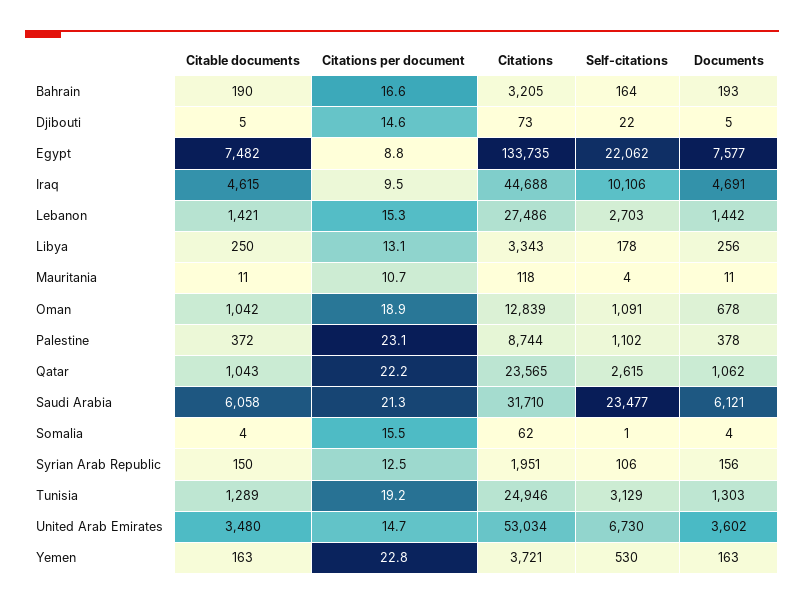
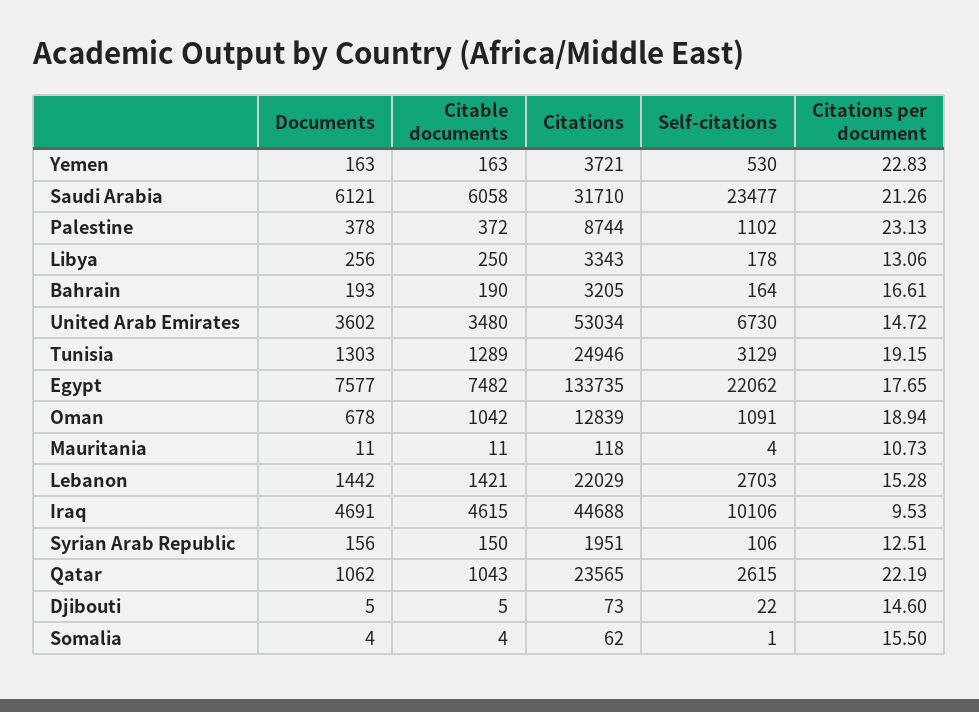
Citations per document, Egypt: 8.8 -> 17.65
Citations, Lebanon: 27486 -> 22029

